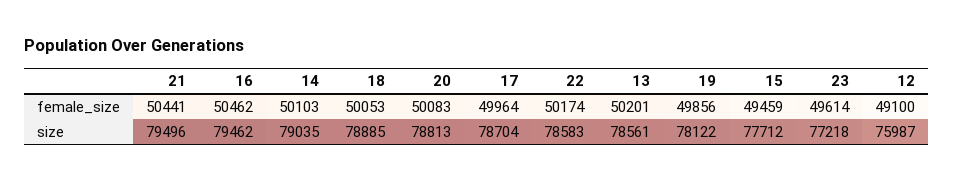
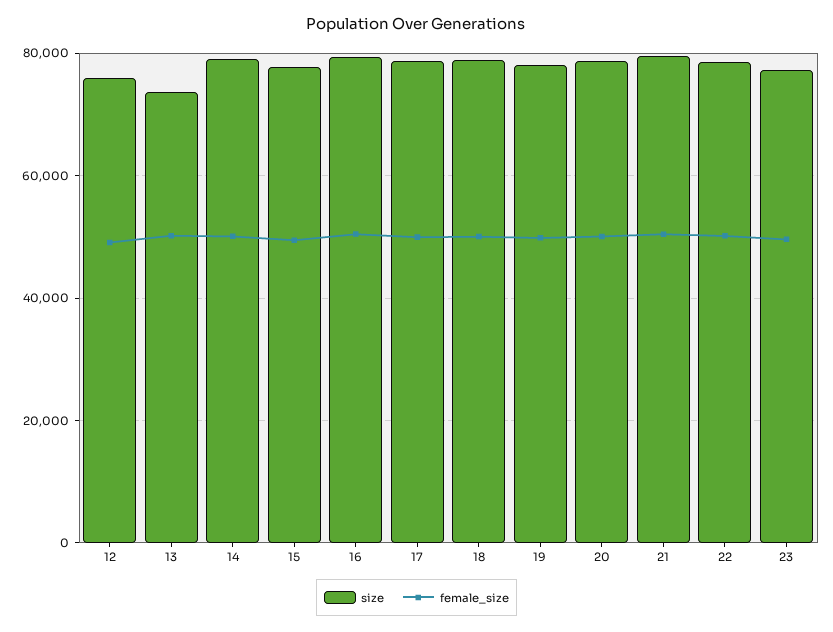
size, 13: 78561 -> 74000

